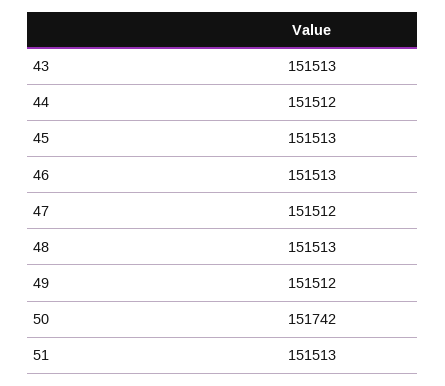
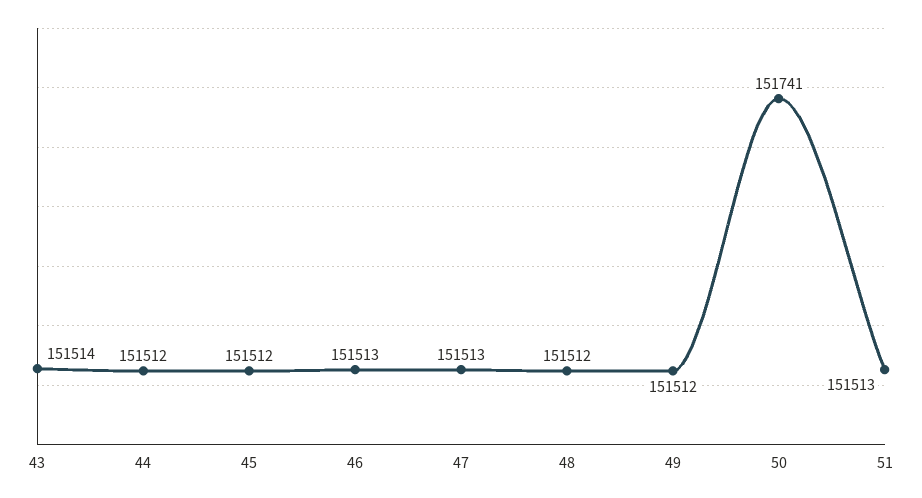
43: 151513 -> 151514
45: 151513 -> 151512
47: 151512 -> 151513
48: 151513 -> 151512
50: 151742 -> 151741

